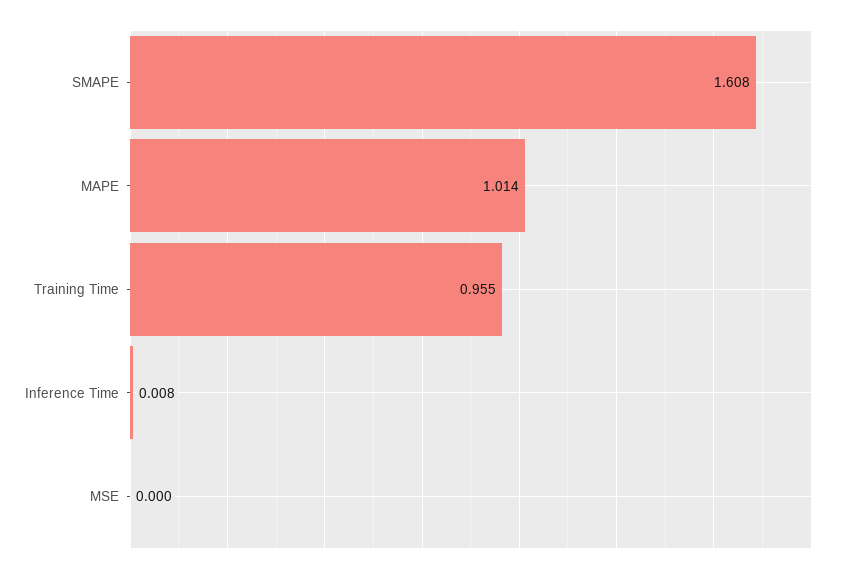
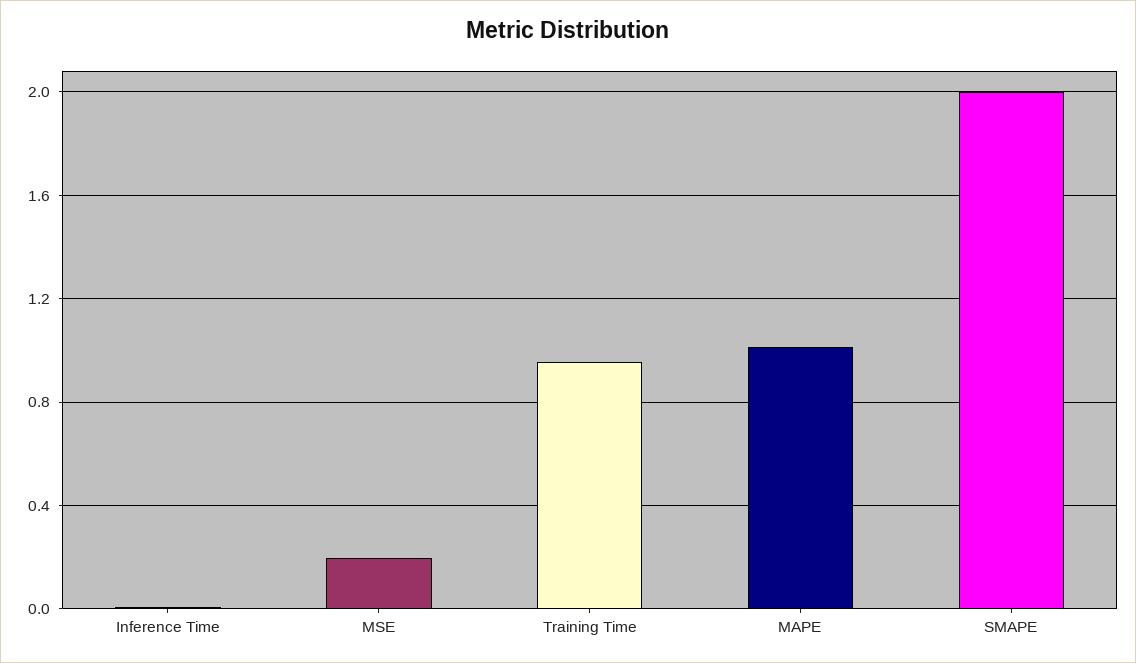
SMAPE: 1.608 -> 2
MSE: 0 -> 0.2

